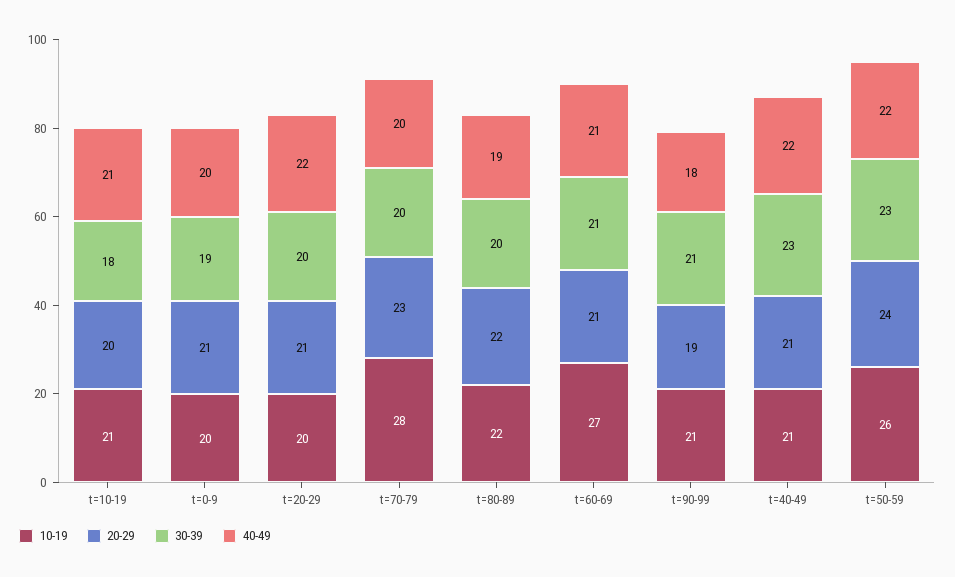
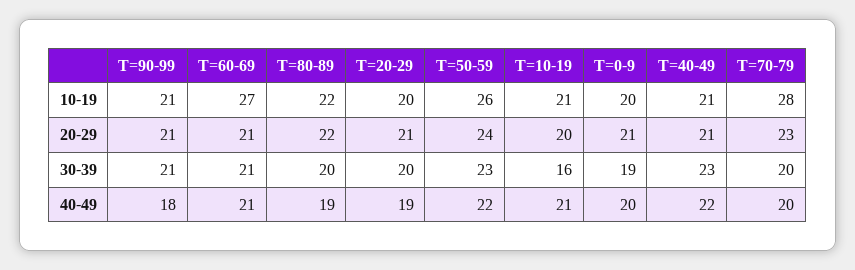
30-39, t=10-19: 18 -> 16
40-49, t=20-29: 22 -> 19
20-29, t=90-99: 19 -> 21

